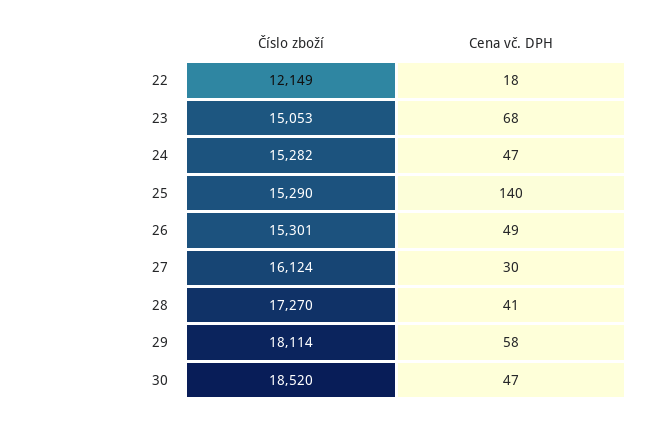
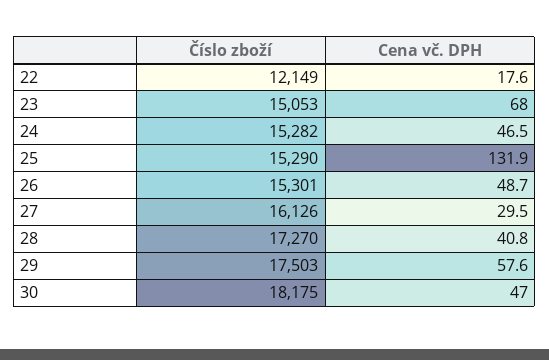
Cena vč. DPH, 25: 140 -> 131.9
Číslo zboží, 27: 16124 -> 16126
Číslo zboží, 29: 18114 -> 17503
Číslo zboží, 30: 18520 -> 18175

